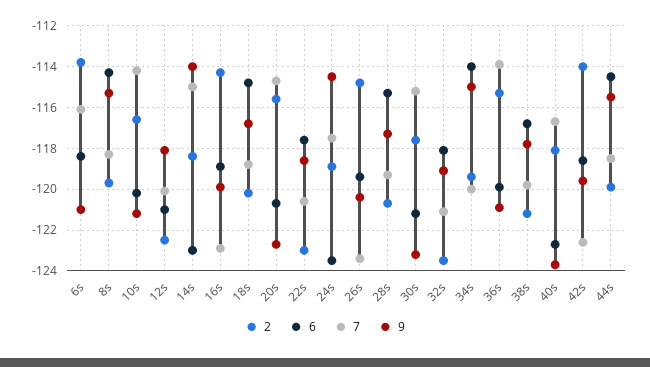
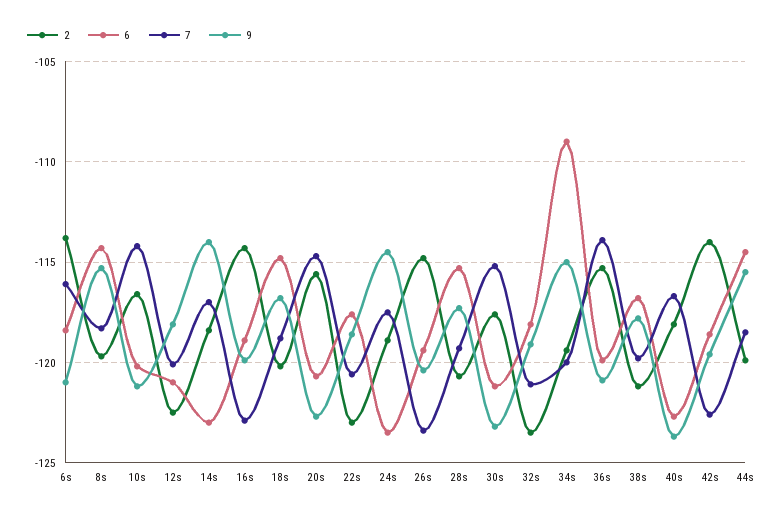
7, 14s: -115 -> -117
6, 34s: -114 -> -109

